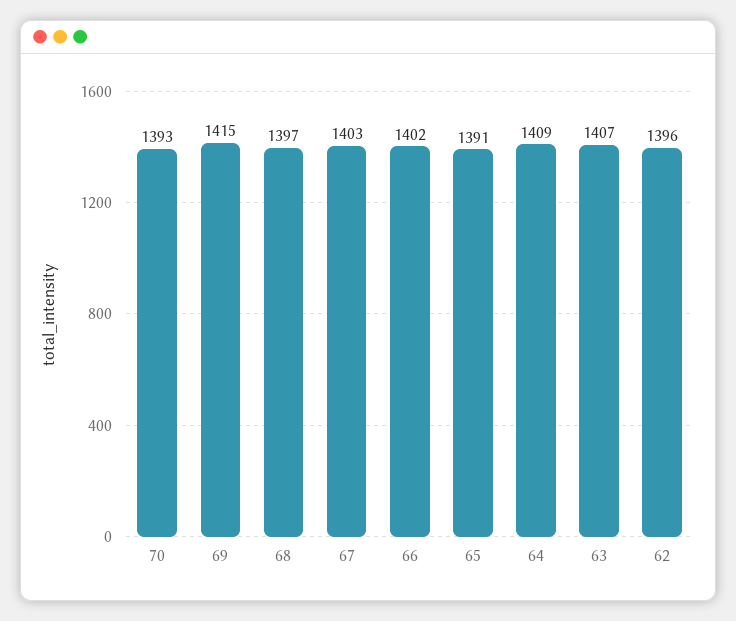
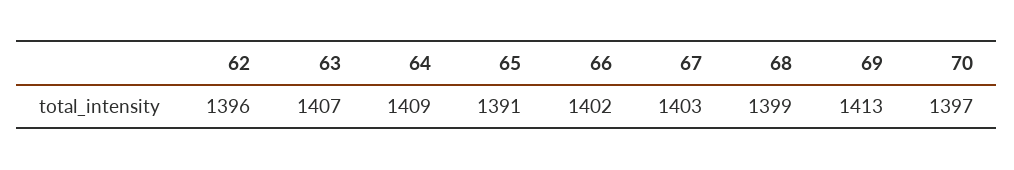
70: 1393 -> 1397
69: 1415 -> 1413
68: 1397 -> 1399

